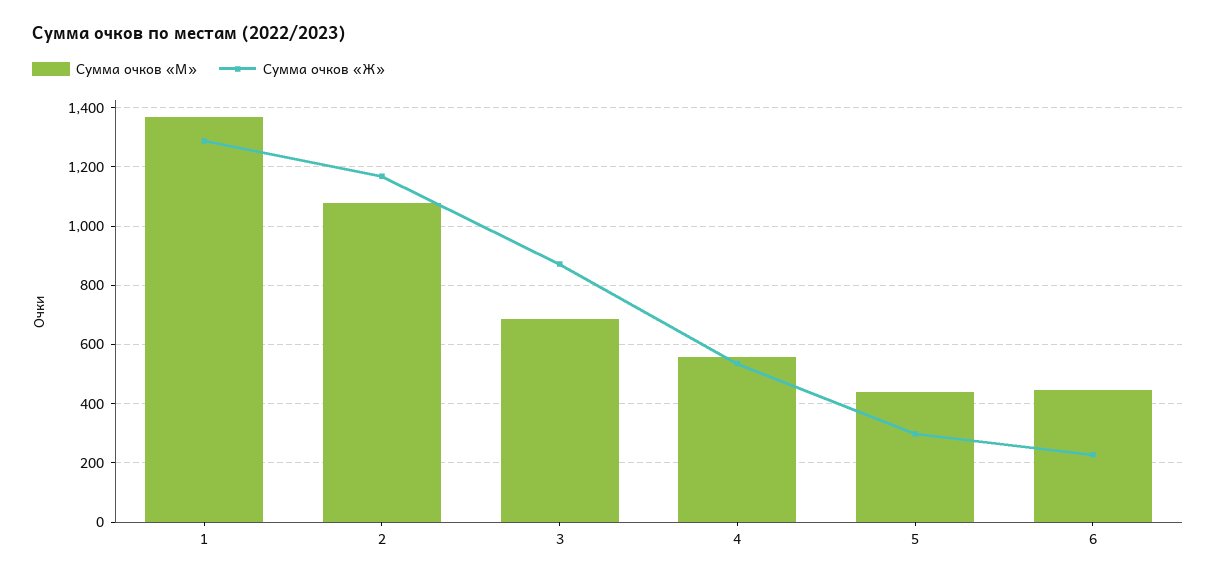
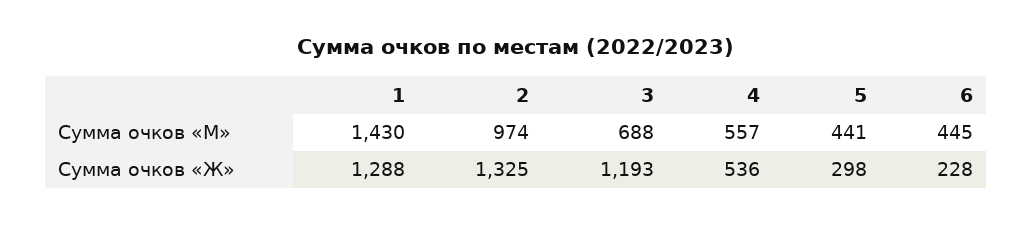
Сумма очков «М», 1: 1375 -> 1430
Сумма очков «М», 2: 1075 -> 974
Сумма очков «Ж», 2: 1175 -> 1325
Сумма очков «Ж», 3: 875 -> 1193

